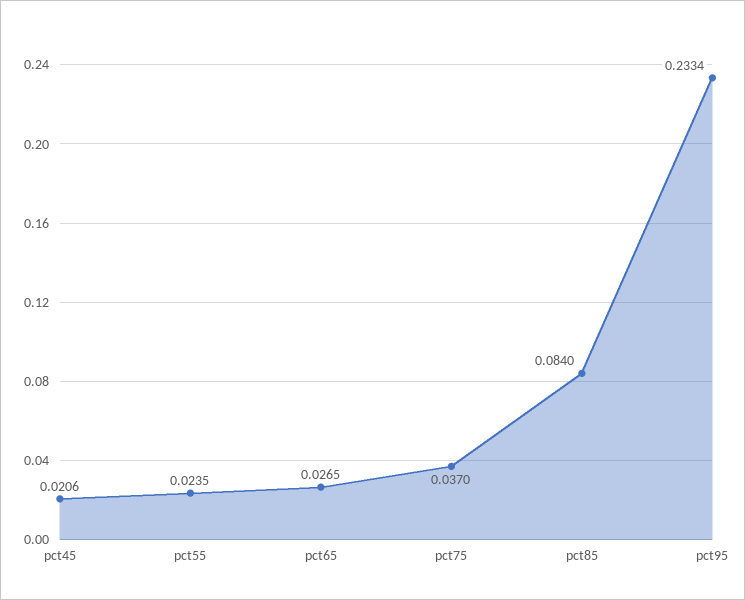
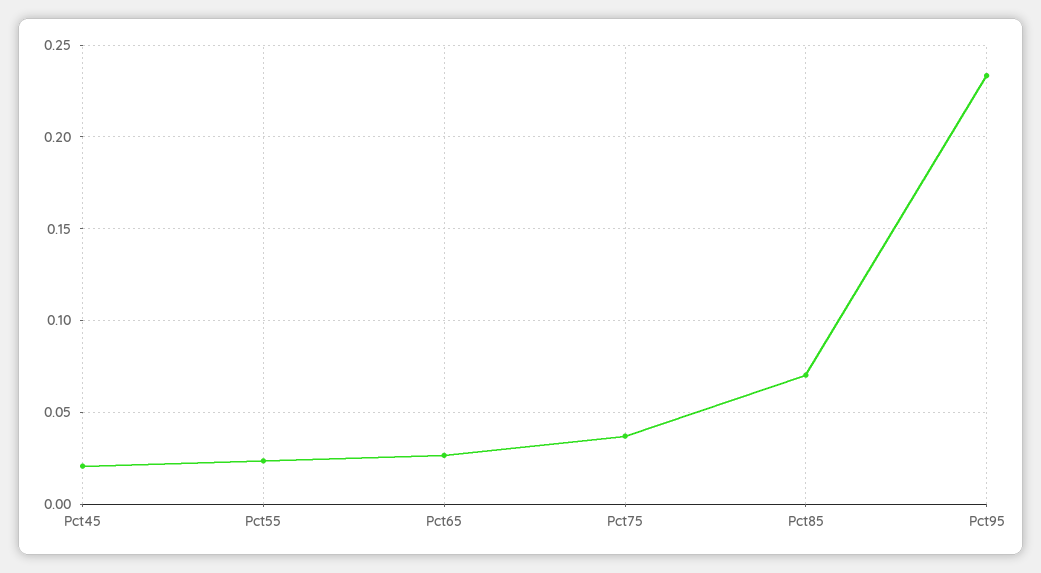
pct85: 0.084 -> 0.07

